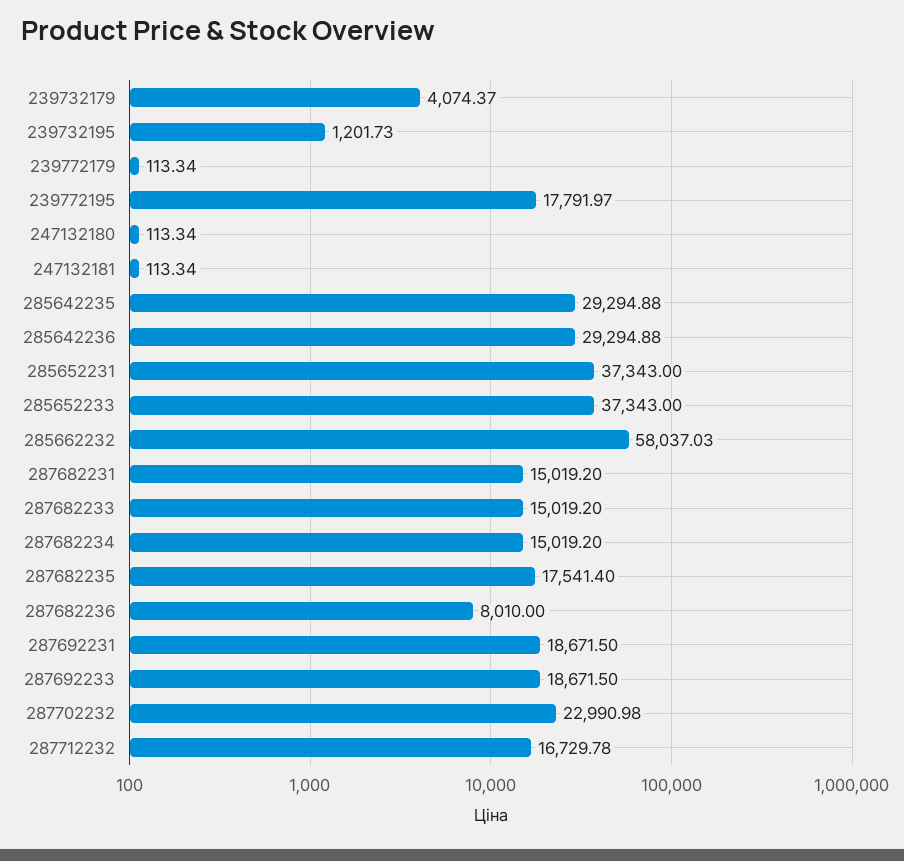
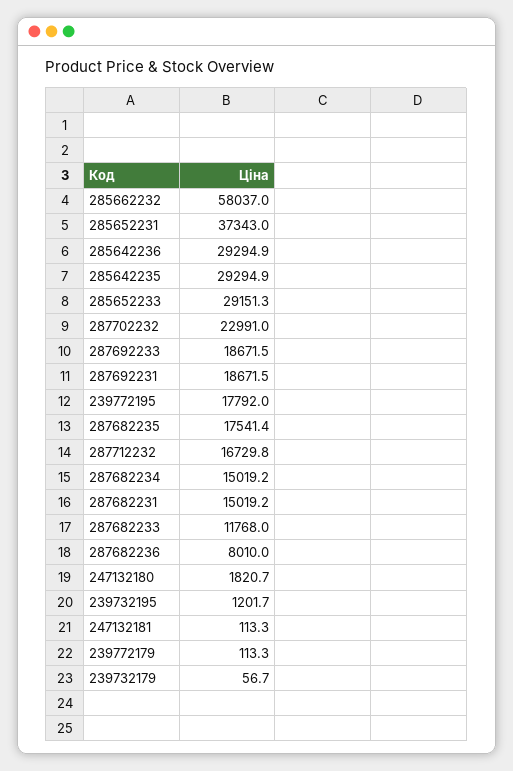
239732179: 4074.37 -> 56.7
247132180: 113.34 -> 1820.7
285652233: 37343 -> 29151.3
287682233: 15019.2 -> 11768

